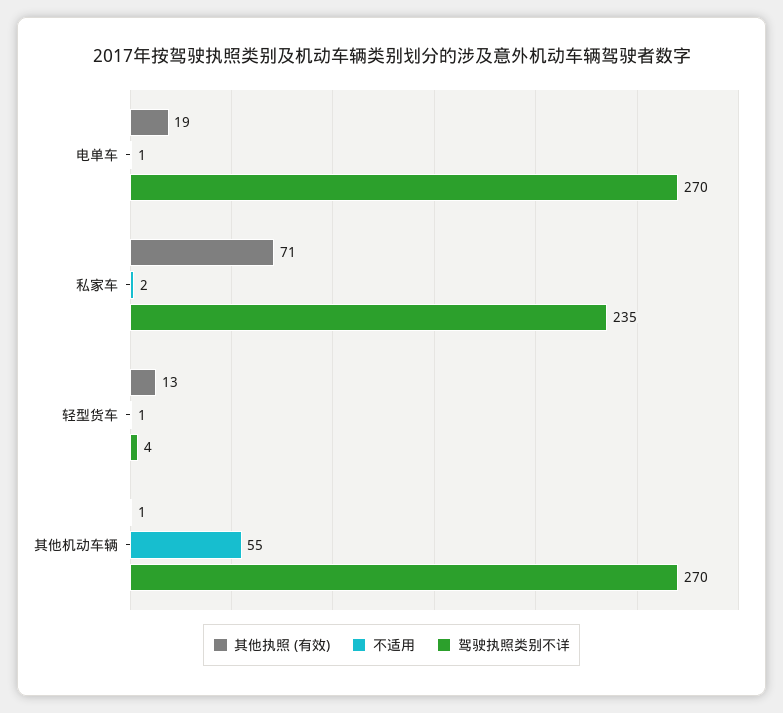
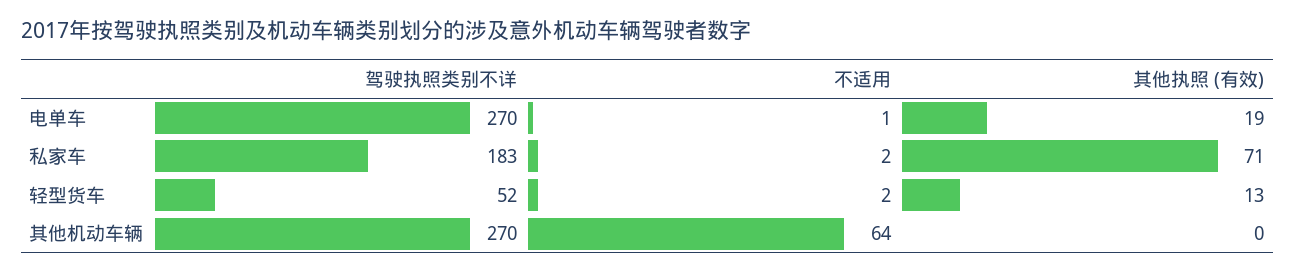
驾驶执照类别不详, 私家车: 235 -> 183
不适用, 轻型货车: 1 -> 2
驾驶执照类别不详, 轻型货车: 4 -> 52
其他执照 (有效), 其他机动车辆: 1 -> 0
不适用, 其他机动车辆: 55 -> 64

